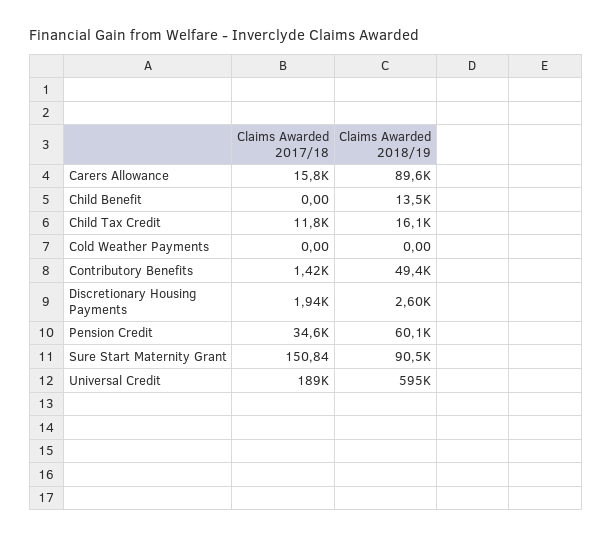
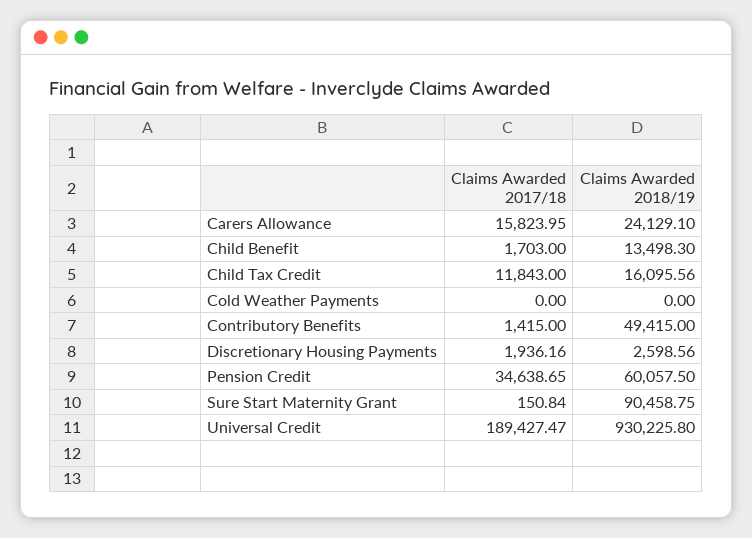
Claims Awarded 2018/19, Carers Allowance: 89600 -> 24129.1
Claims Awarded 2017/18, Child Benefit: 0 -> 1703
Claims Awarded 2018/19, Universal Credit: 595000 -> 930225.8

